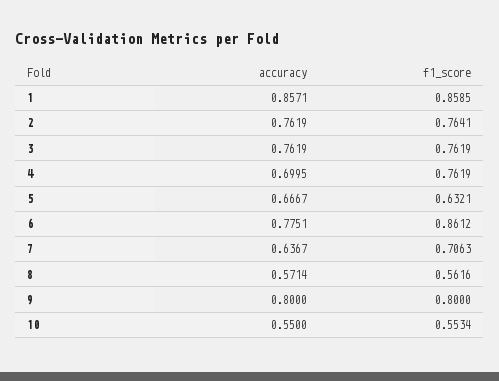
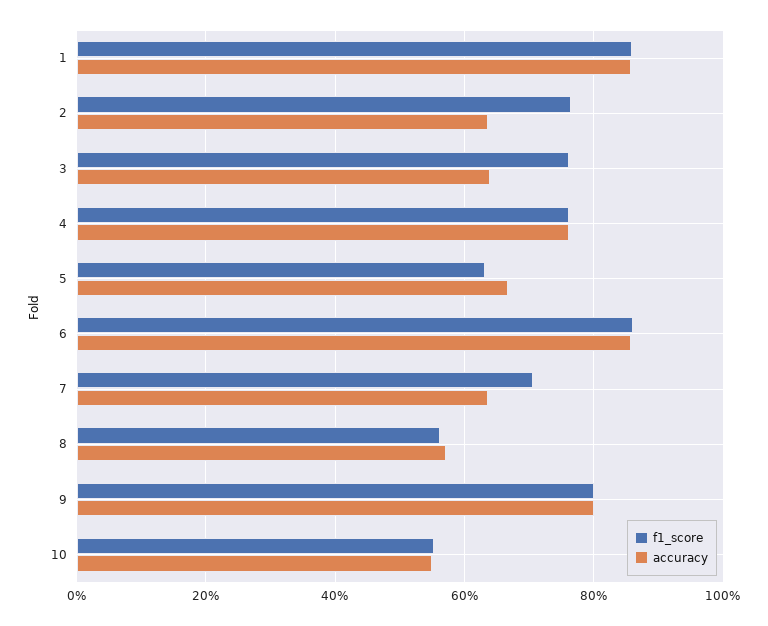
accuracy, 2: 0.7619 -> 0.64
accuracy, 3: 0.7619 -> 0.64
accuracy, 4: 0.6995 -> 0.76
accuracy, 6: 0.7751 -> 0.86

